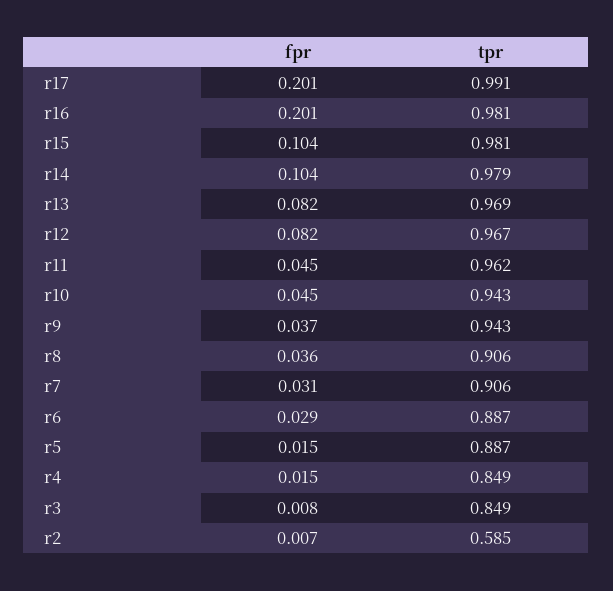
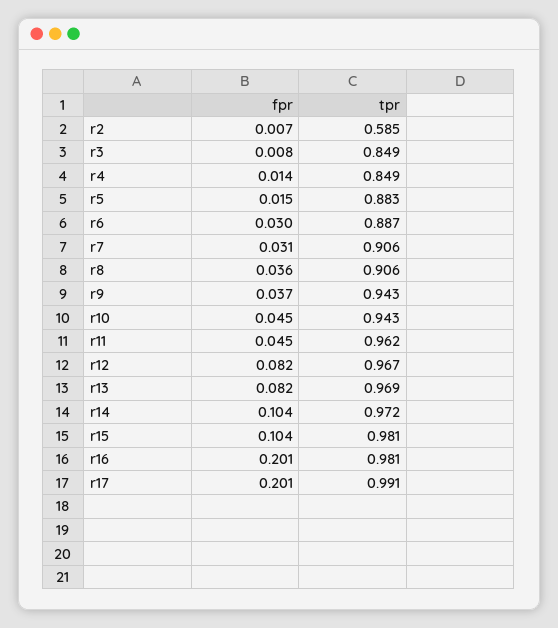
tpr, r14: 0.979 -> 0.972
fpr, r6: 0.029 -> 0.03
tpr, r5: 0.887 -> 0.883
fpr, r4: 0.015 -> 0.014

